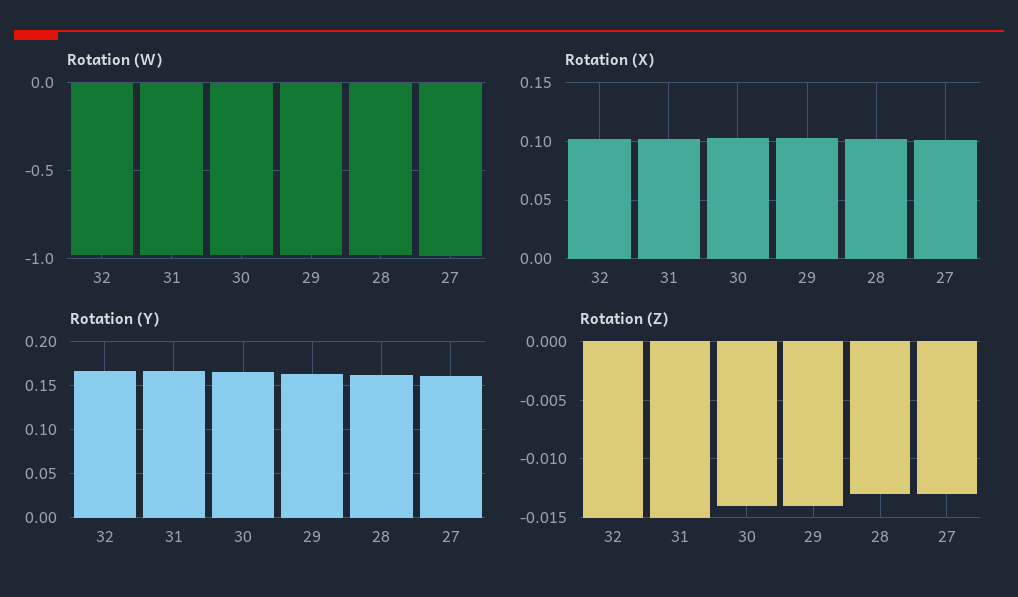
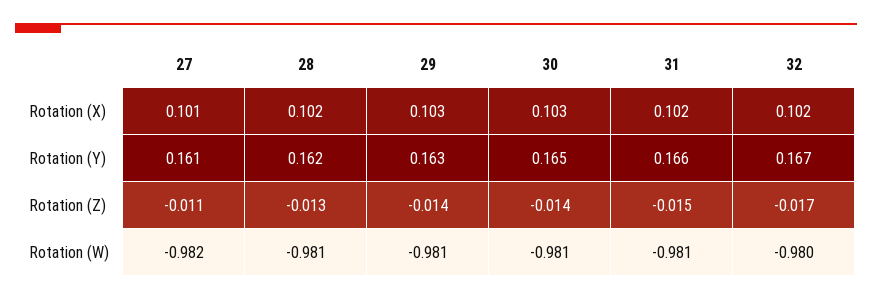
Rotation (Z), 32: -0.015 -> -0.017
Rotation (Z), 27: -0.013 -> -0.011

